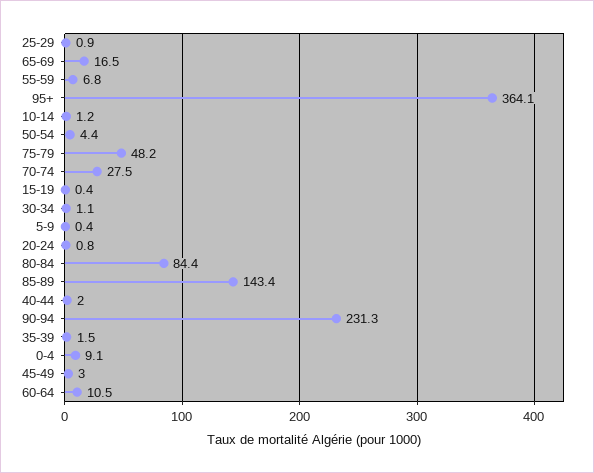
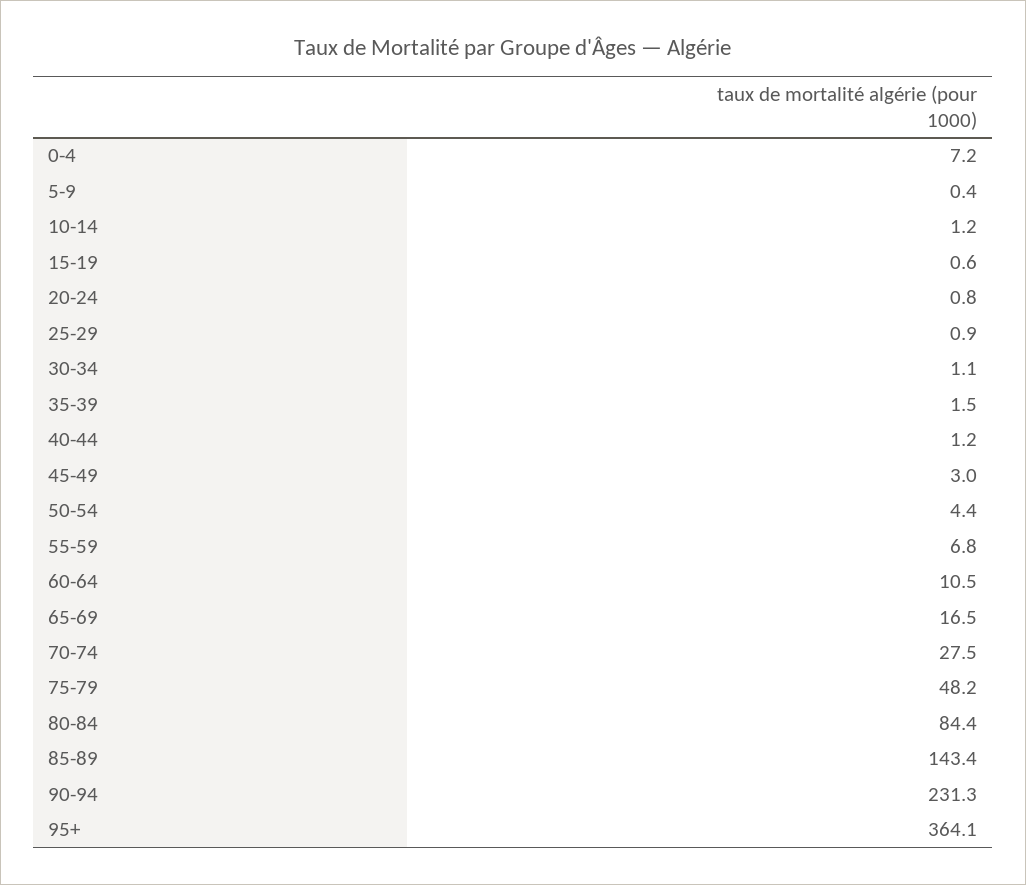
15-19: 0.4 -> 0.6
40-44: 2 -> 1.2
0-4: 9.1 -> 7.2

